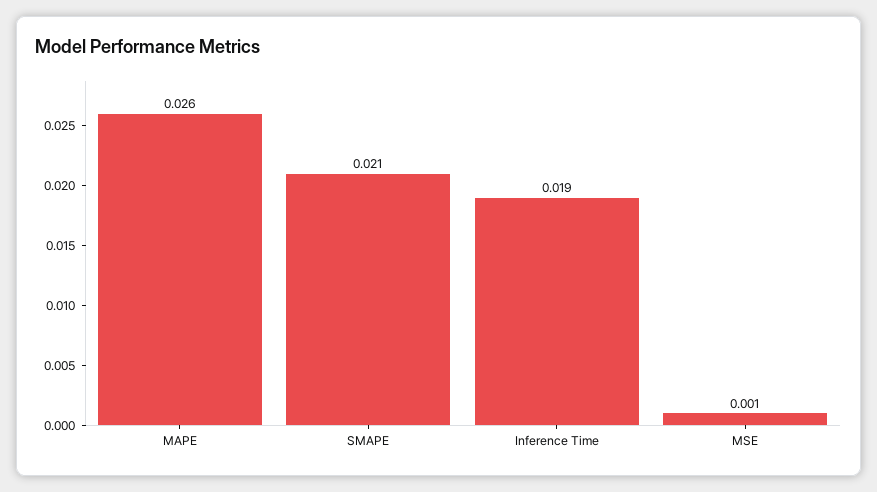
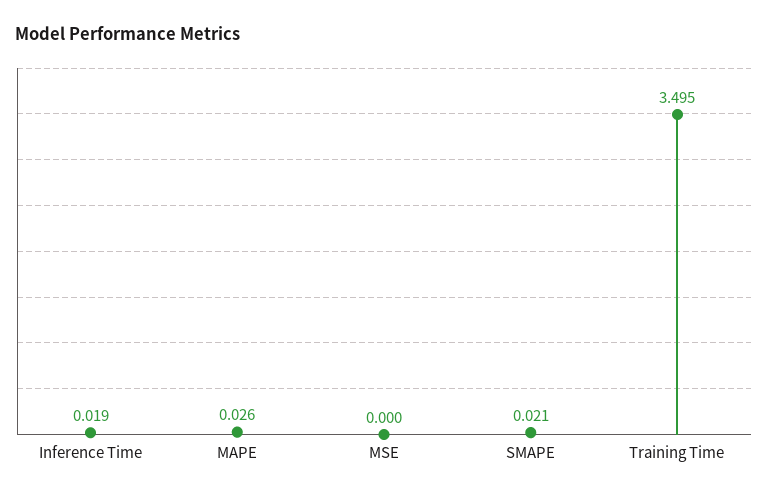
MSE: 0.001 -> 0
Training Time: none -> 3.495

